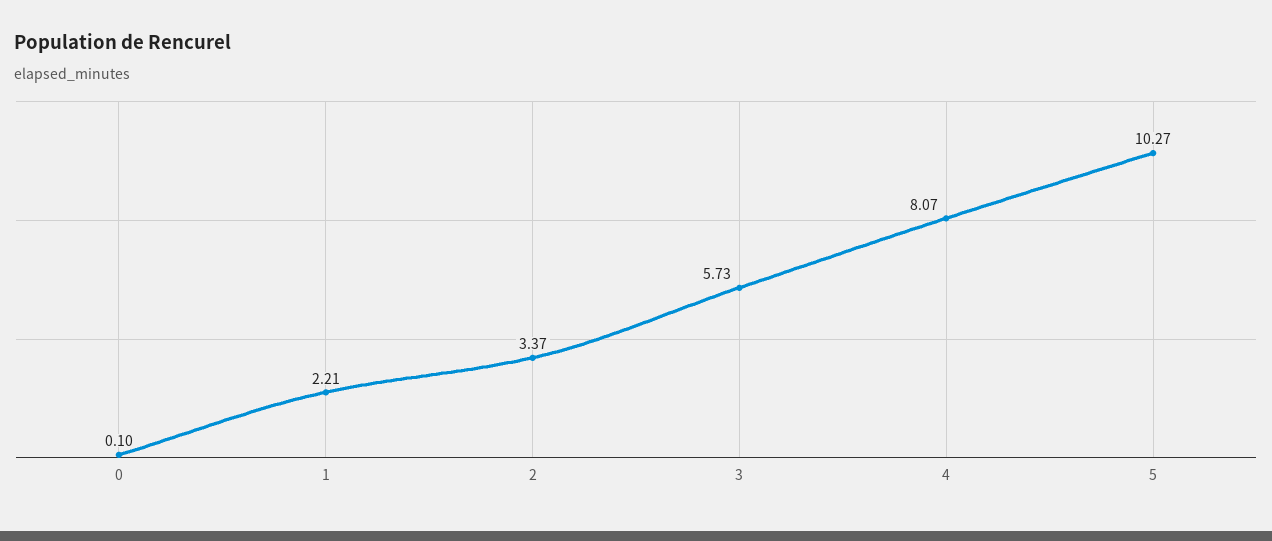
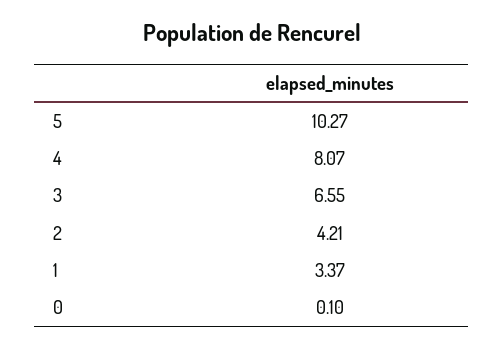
1: 2.21 -> 3.37
2: 3.37 -> 4.21
3: 5.73 -> 6.55

